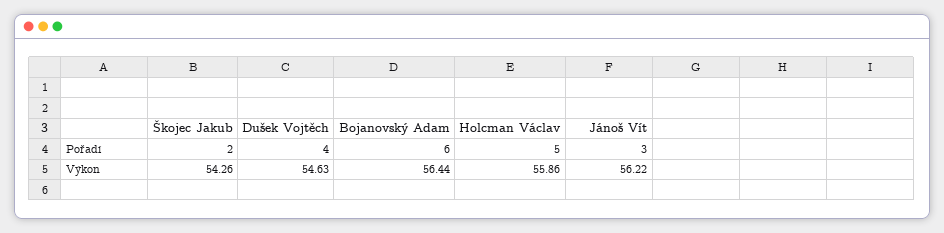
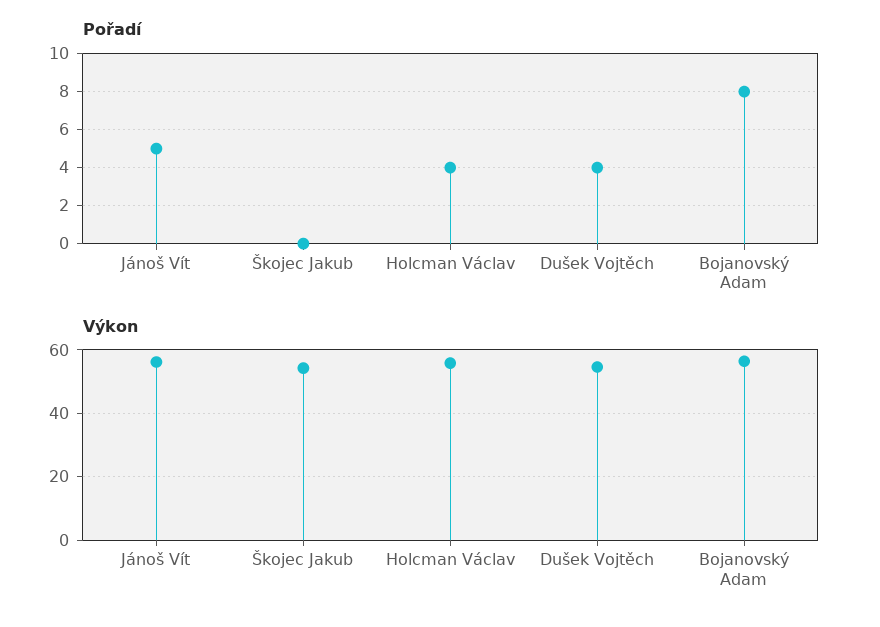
Pořadí, Škojec Jakub: 2 -> 0
Pořadí, Bojanovský Adam: 6 -> 8
Pořadí, Holcman Václav: 5 -> 4
Pořadí, Jánoš Vít: 3 -> 5

